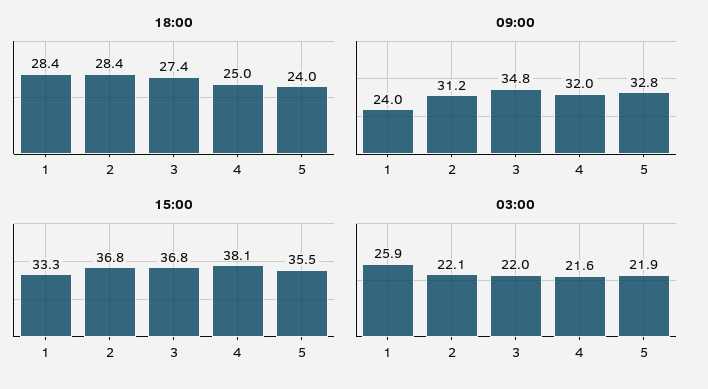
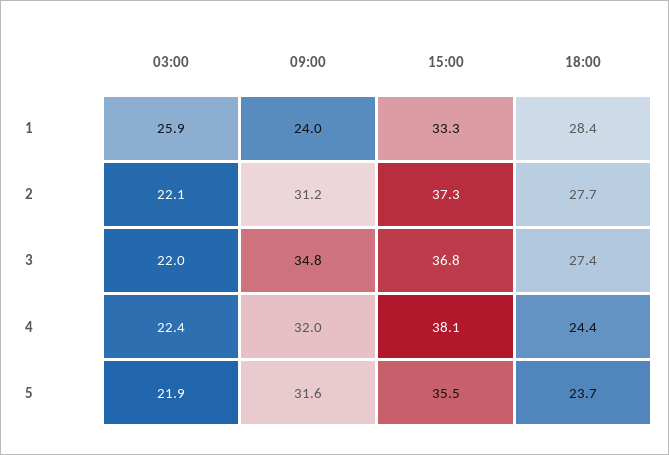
18:00, 2: 28.4 -> 27.7
18:00, 4: 25 -> 24.4
18:00, 5: 24 -> 23.7
09:00, 5: 32.8 -> 31.6
15:00, 2: 36.8 -> 37.3
03:00, 4: 21.6 -> 22.4

